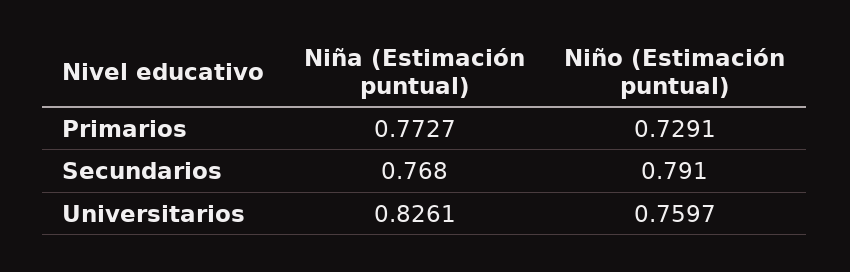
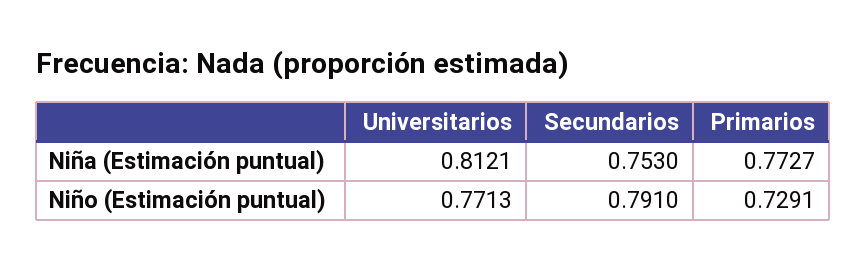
Niña (Estimación puntual), Secundarios: 0.768 -> 0.753
Niña (Estimación puntual), Universitarios: 0.8261 -> 0.8121
Niño (Estimación puntual), Universitarios: 0.7597 -> 0.7713

